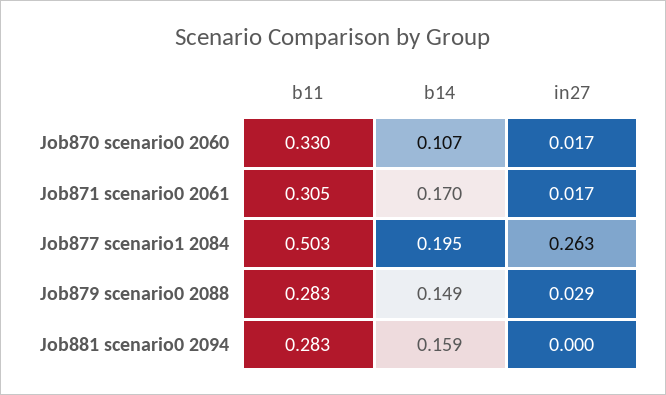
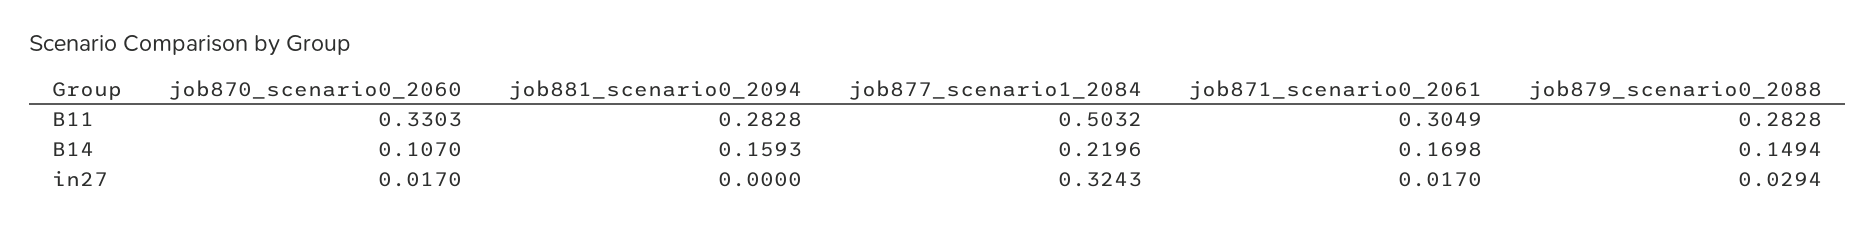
b14, Job877 scenario1 2084: 0.195 -> 0.2196
in27, Job877 scenario1 2084: 0.263 -> 0.3243

